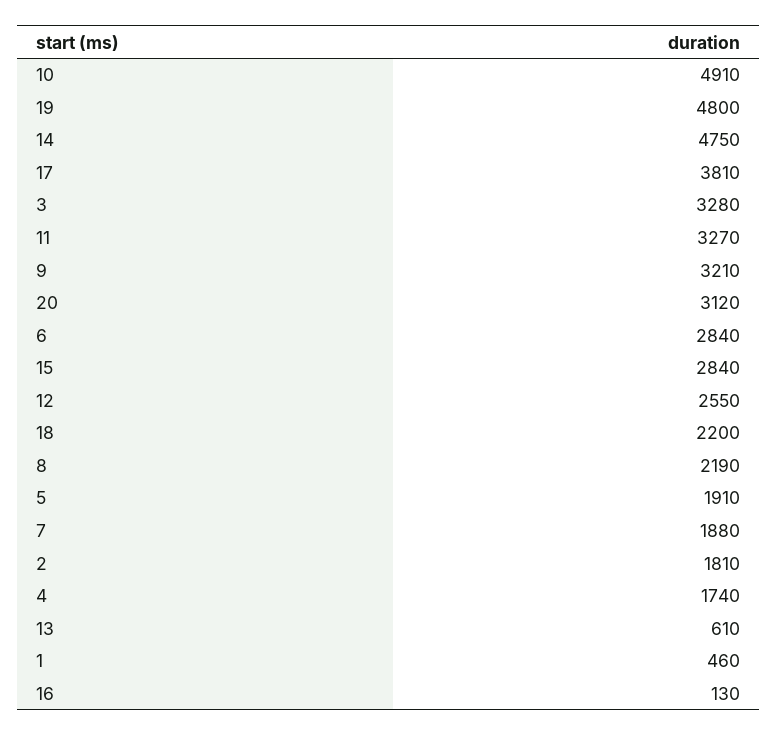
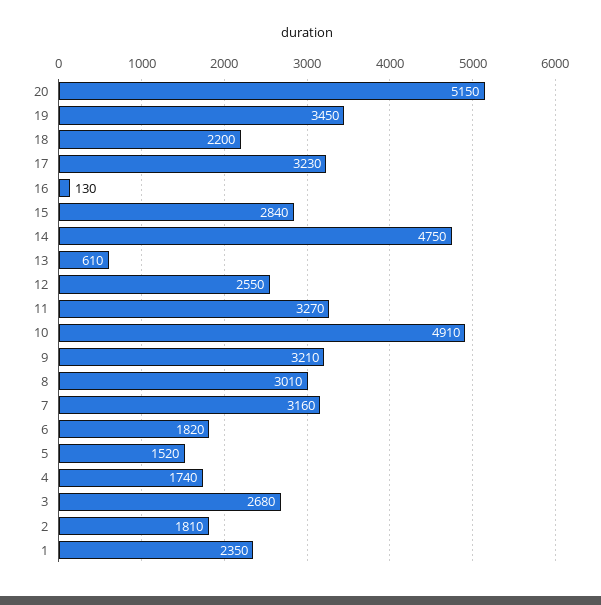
19: 4800 -> 3450
17: 3810 -> 3230
3: 3280 -> 2680
20: 3120 -> 5150
6: 2840 -> 1820
8: 2190 -> 3010
5: 1910 -> 1520
7: 1880 -> 3160
1: 460 -> 2350

